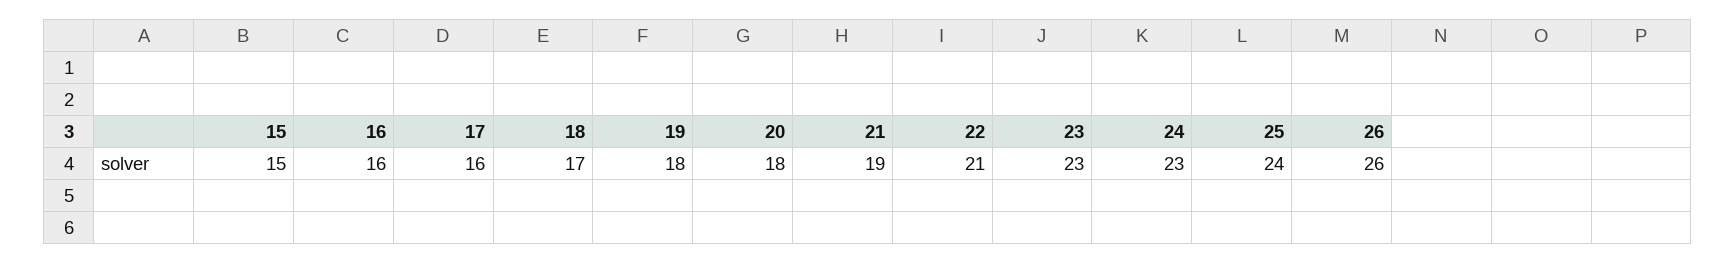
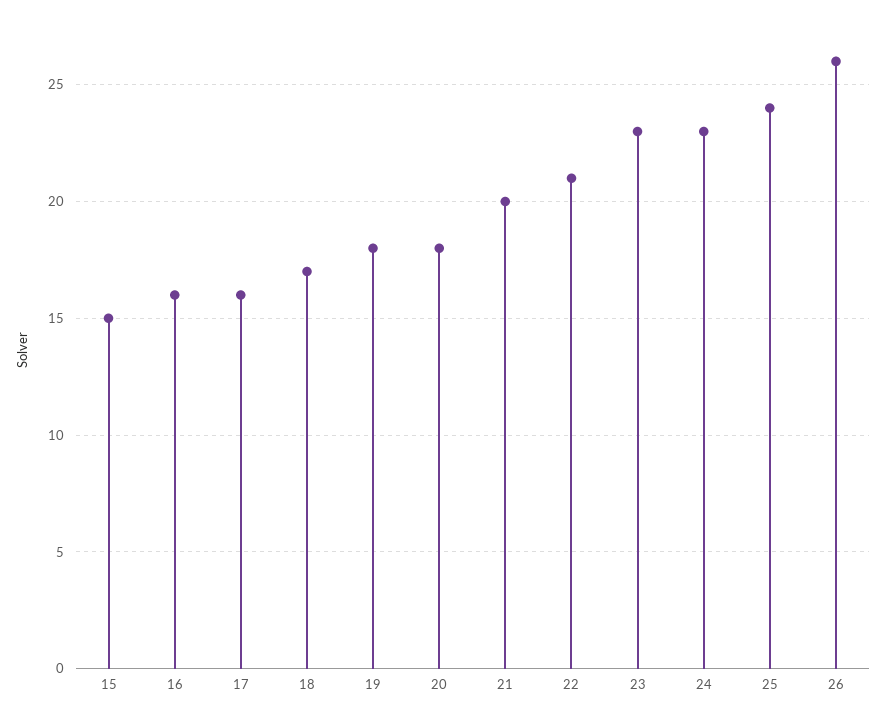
21: 19 -> 20

